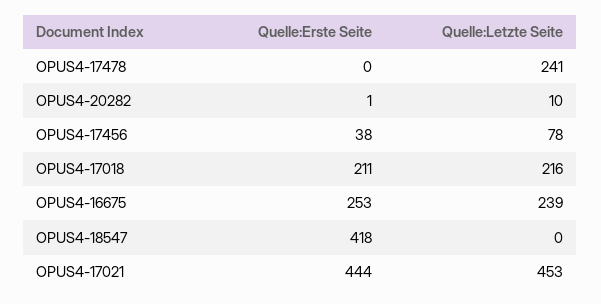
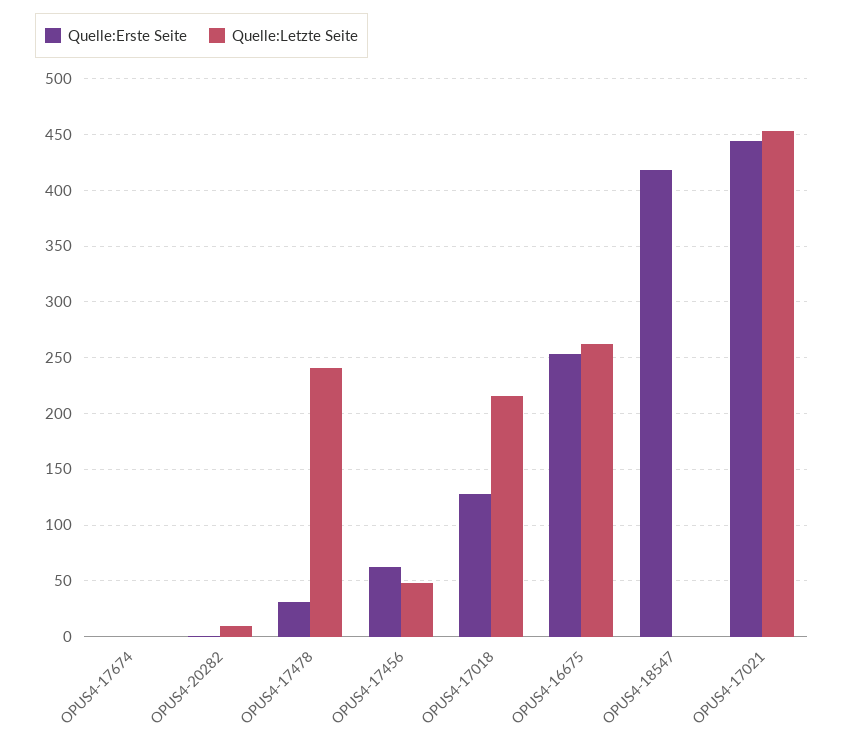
Quelle:Erste Seite, OPUS4-17478: 0 -> 30
Quelle:Erste Seite, OPUS4-17456: 38 -> 60
Quelle:Letzte Seite, OPUS4-17456: 78 -> 50
Quelle:Erste Seite, OPUS4-17018: 211 -> 130
Quelle:Letzte Seite, OPUS4-16675: 239 -> 260
Quelle:Erste Seite, OPUS4-17674: none -> 0
Quelle:Letzte Seite, OPUS4-17674: none -> 0

